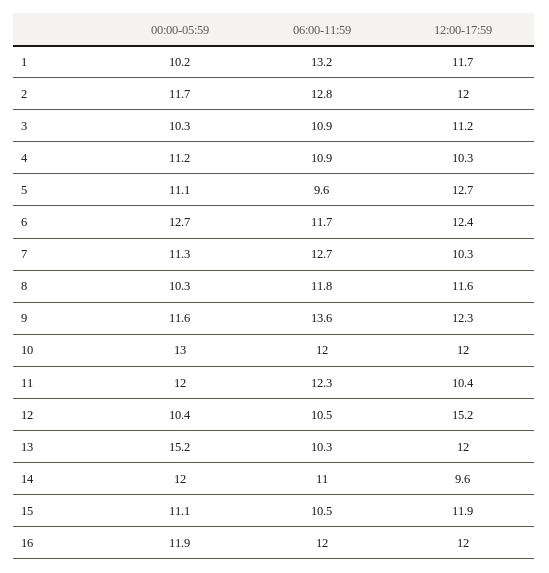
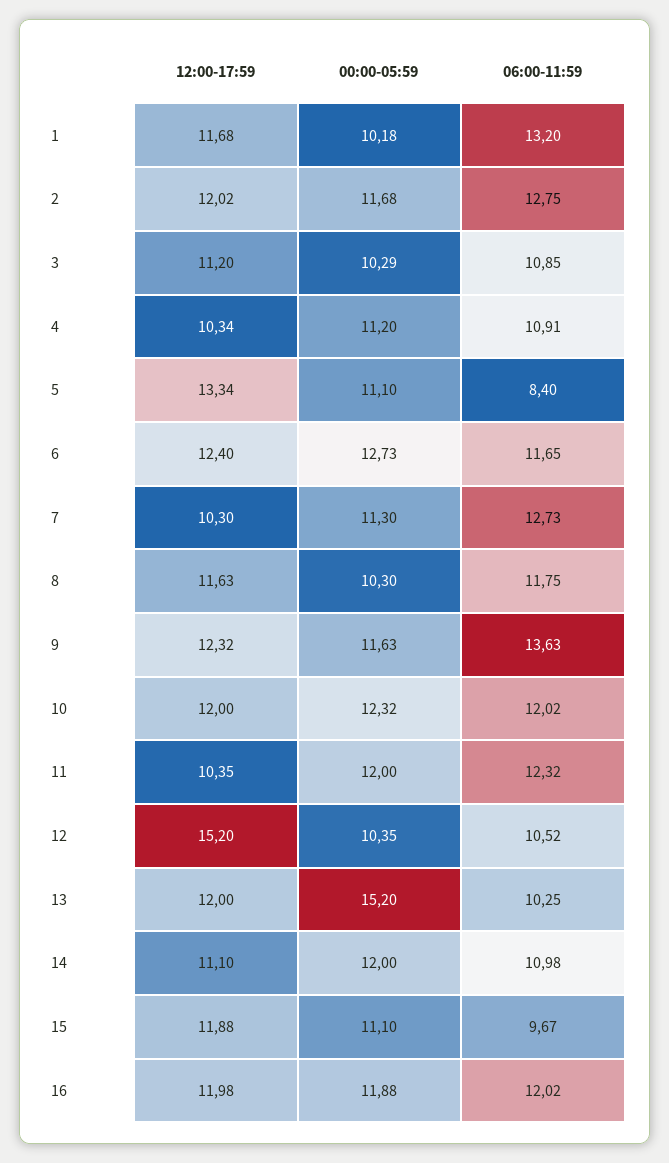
06:00-11:59, 5: 9.6 -> 8.4
12:00-17:59, 5: 12.7 -> 13.34
00:00-05:59, 10: 13 -> 12.32
12:00-17:59, 14: 9.6 -> 11.1
06:00-11:59, 15: 10.5 -> 9.67

